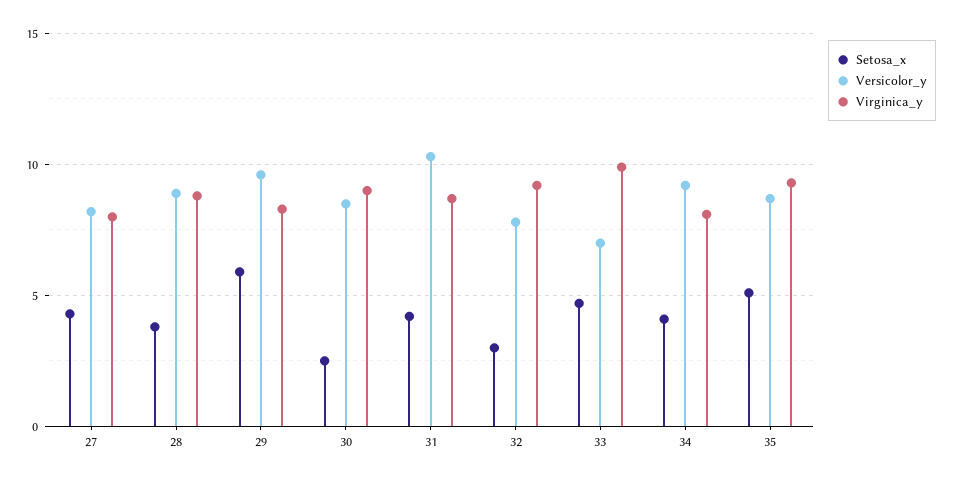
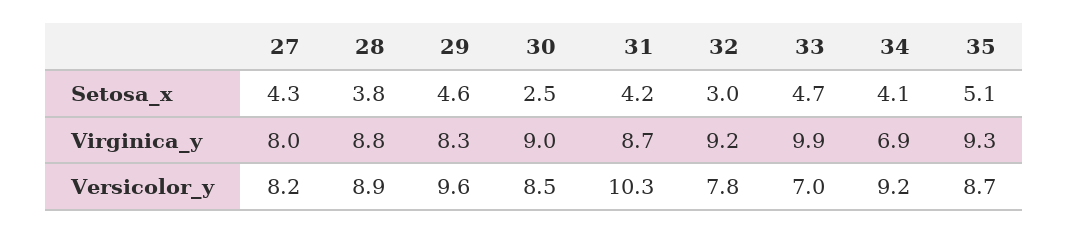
Setosa_x, 29: 6 -> 4.6
Virginica_y, 34: 8 -> 6.9

